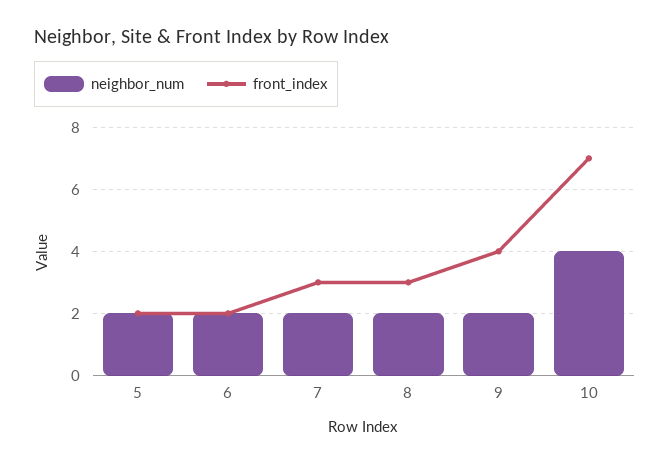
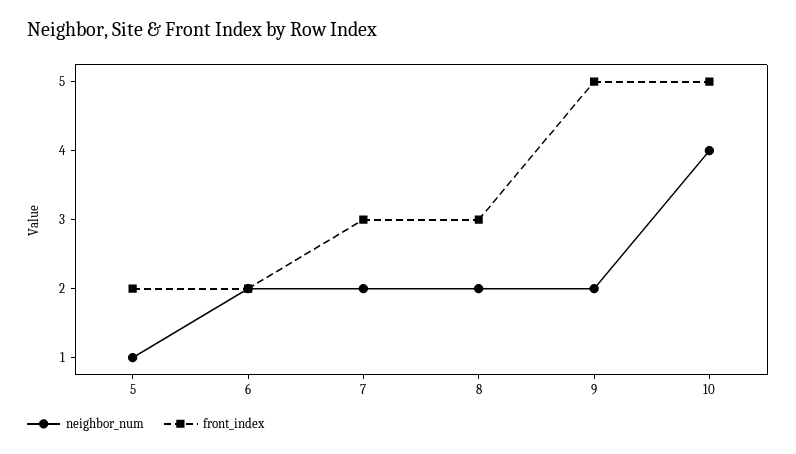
neighbor_num, 5: 2 -> 1
front_index, 9: 4 -> 5
front_index, 10: 7 -> 5

